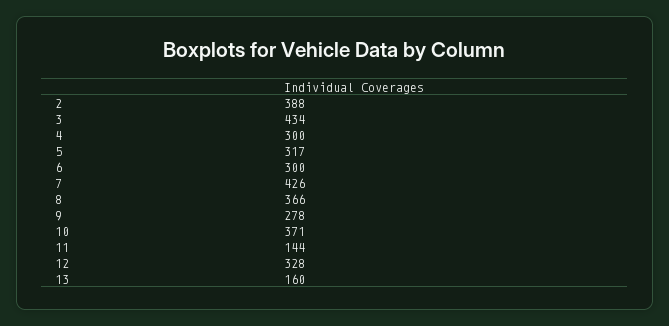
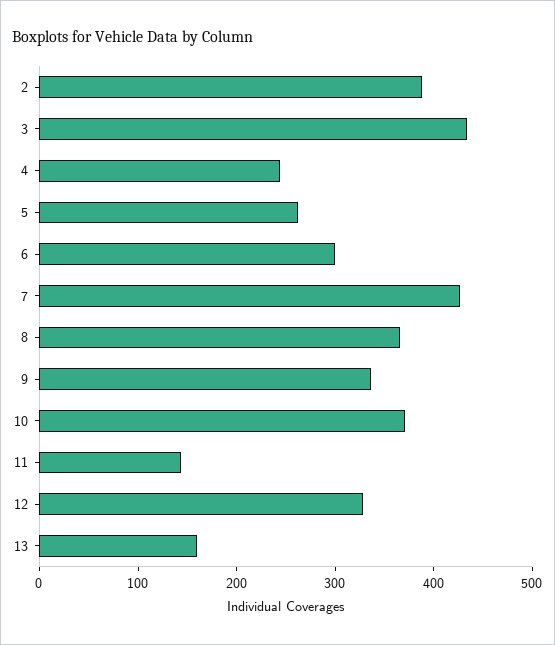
4: 300 -> 240
5: 317 -> 260
9: 278 -> 340

